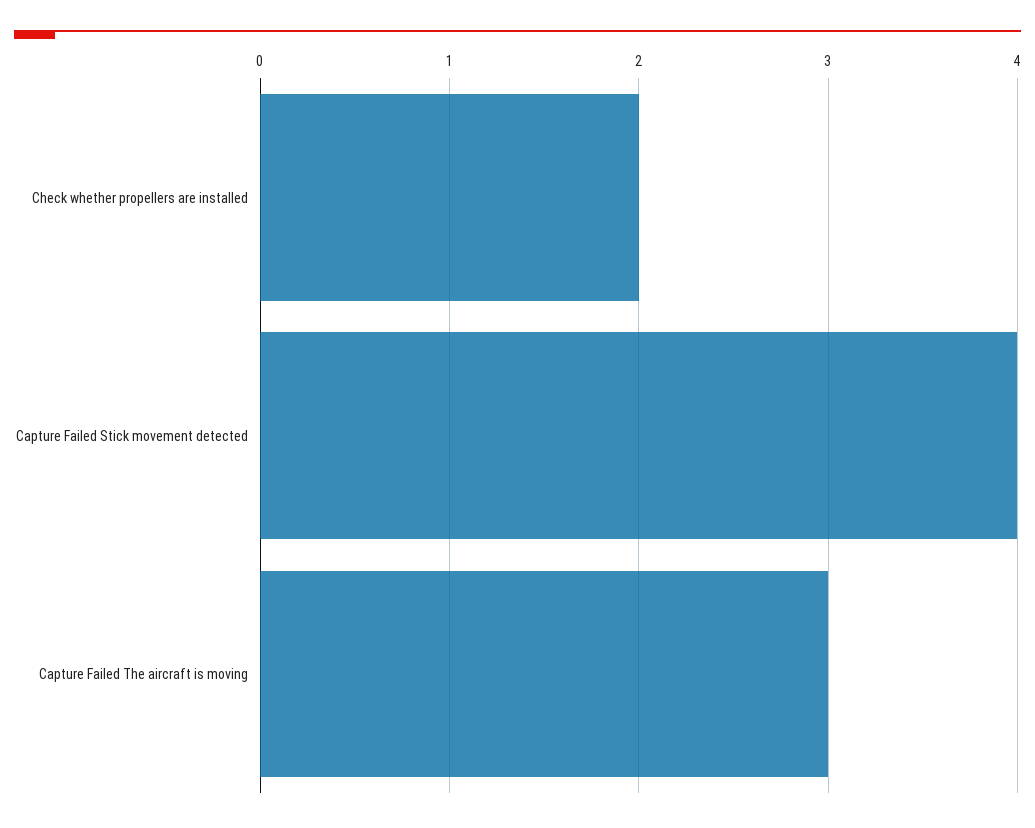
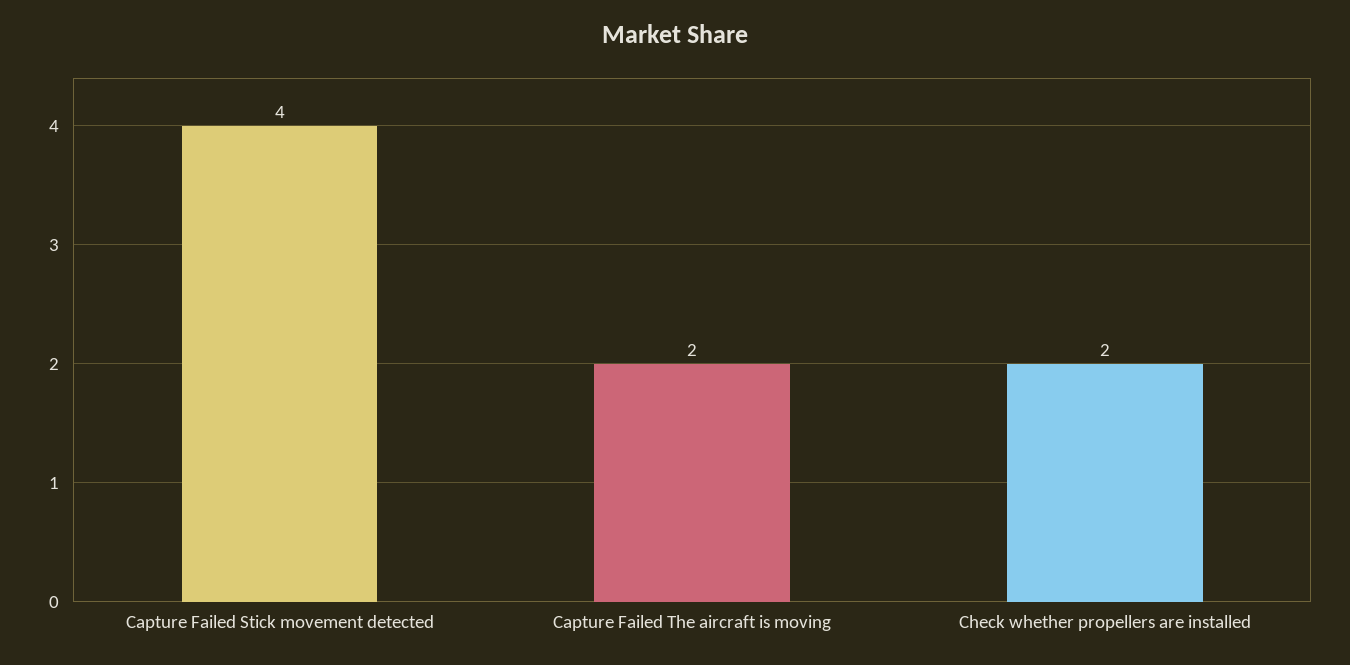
Capture Failed The aircraft is moving: 3 -> 2

